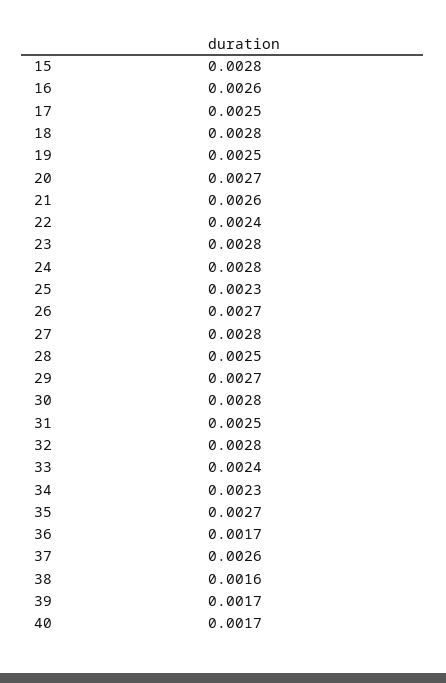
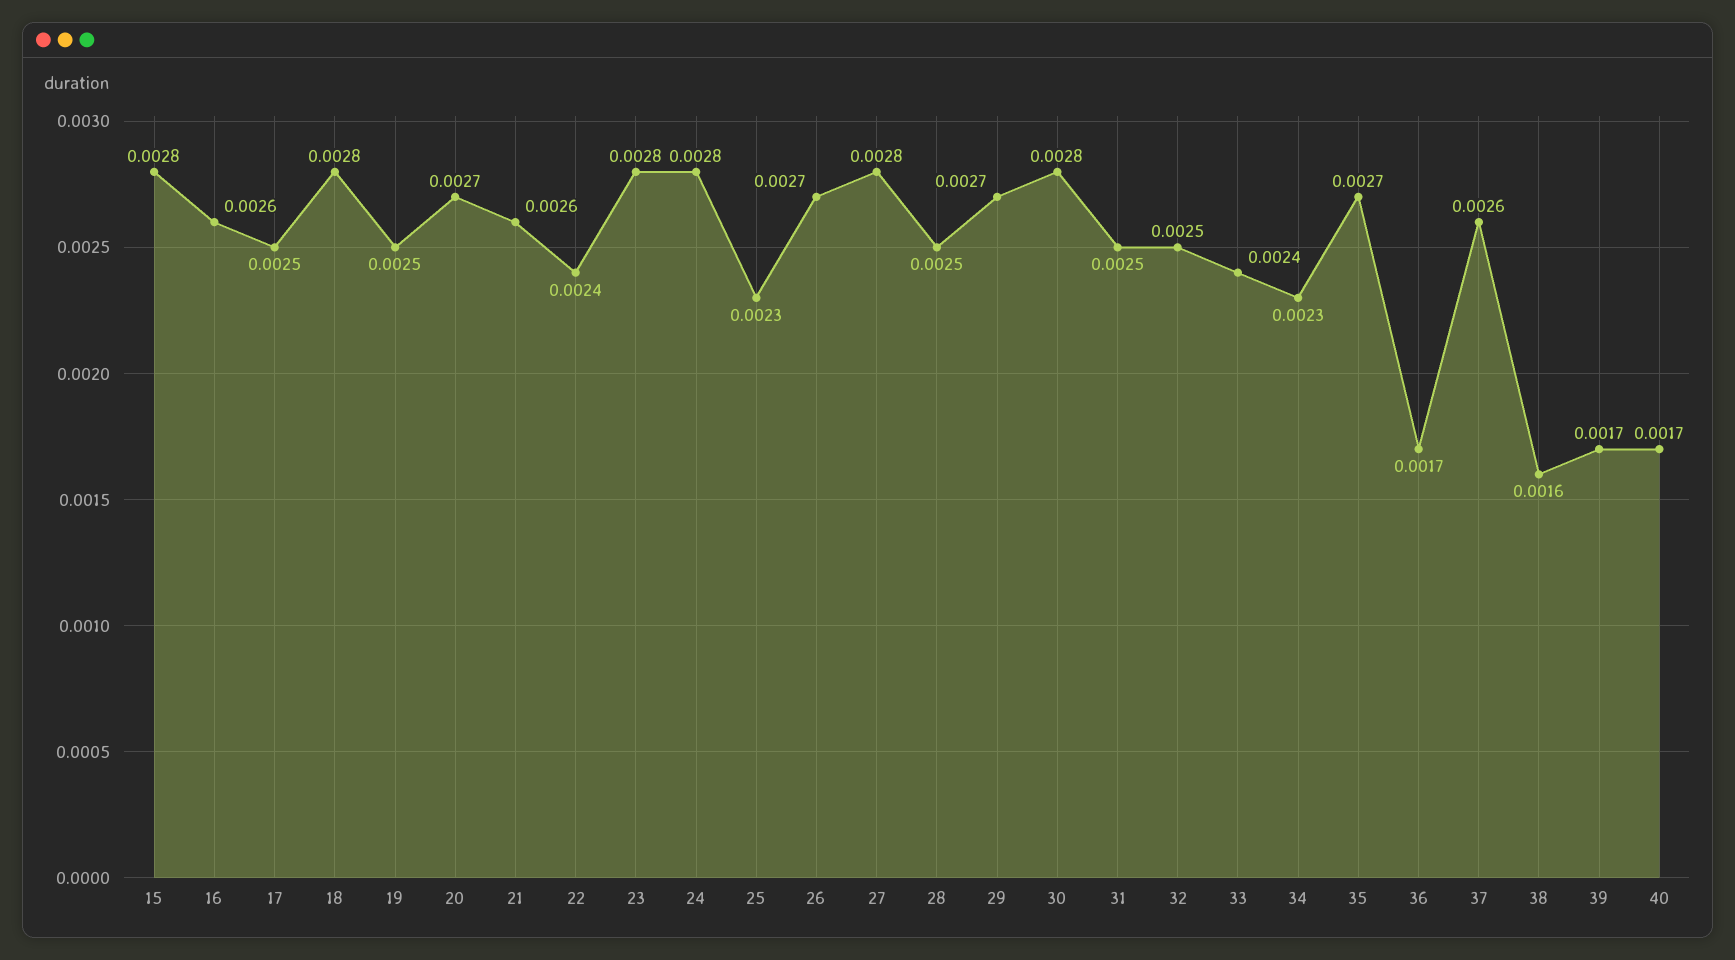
32: 0.0028 -> 0.0025

